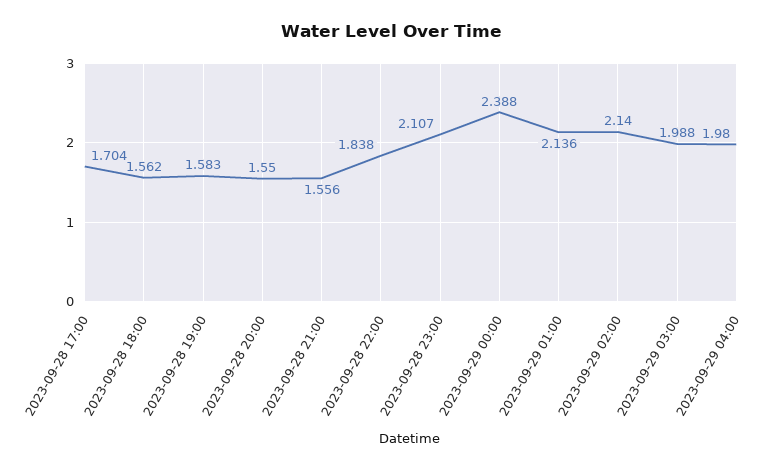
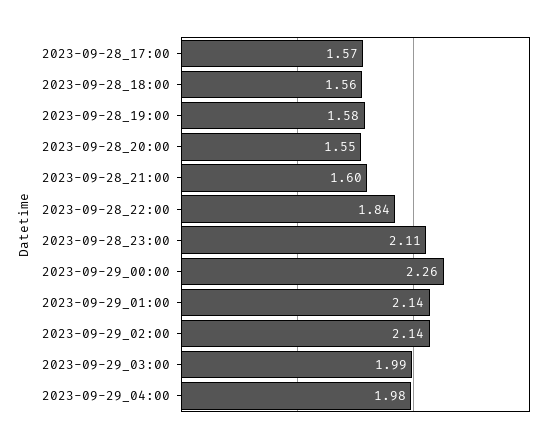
2023-09-28 17:00: 1.704 -> 1.57
2023-09-28 21:00: 1.556 -> 1.6
2023-09-29 00:00: 2.388 -> 2.26

